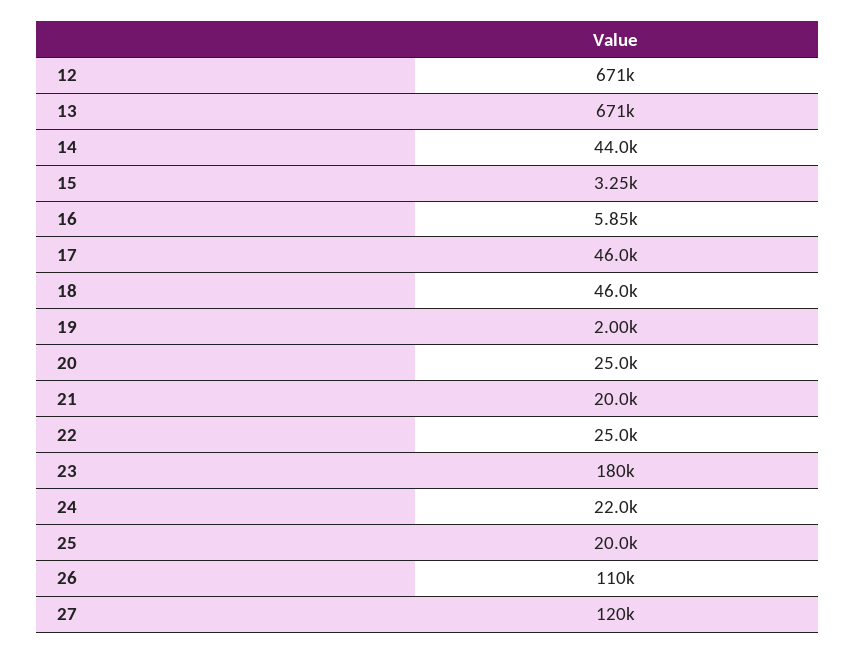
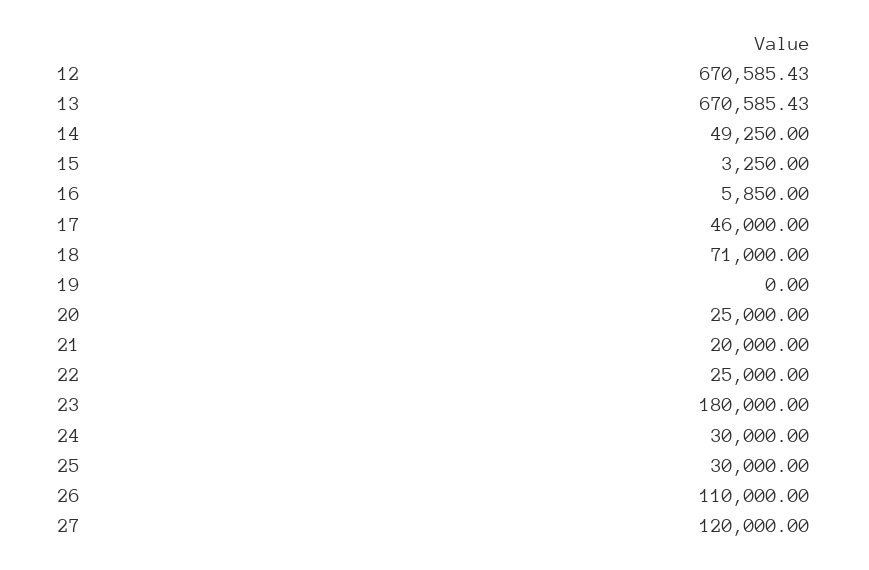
14: 44000 -> 49250
18: 46000 -> 71000
19: 2000 -> 0
24: 22000 -> 30000
25: 20000 -> 30000

